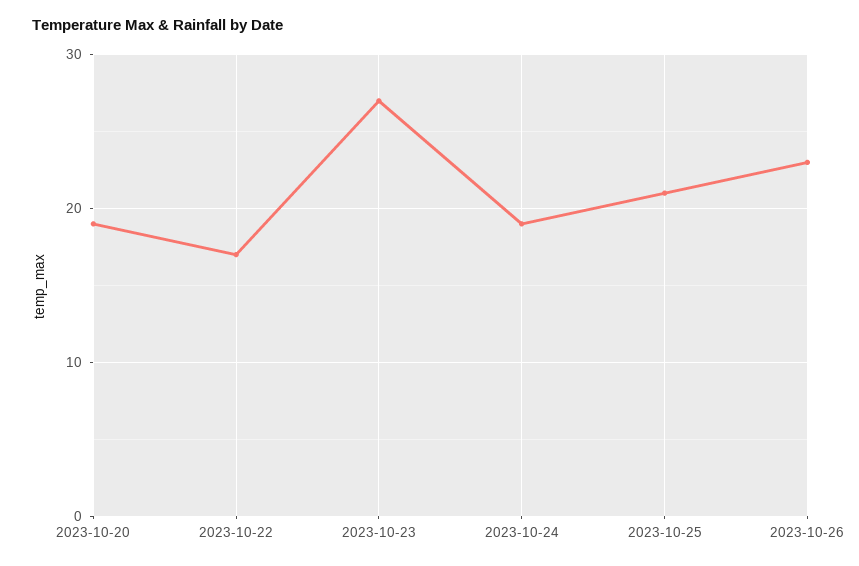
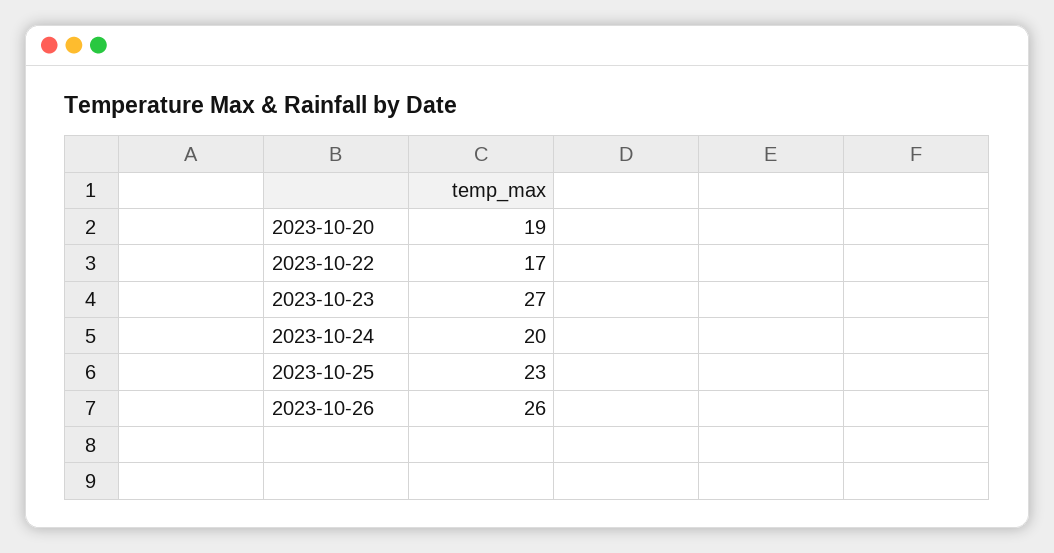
2023-10-24: 19 -> 20
2023-10-25: 21 -> 23
2023-10-26: 23 -> 26

